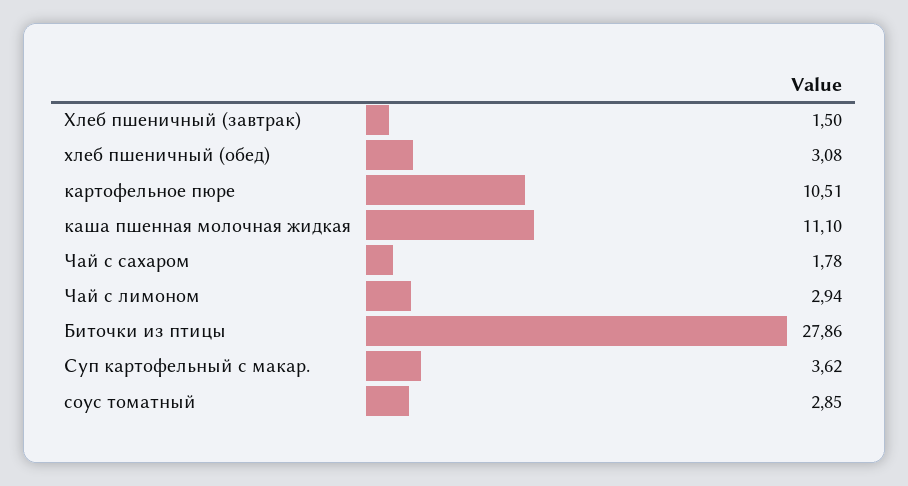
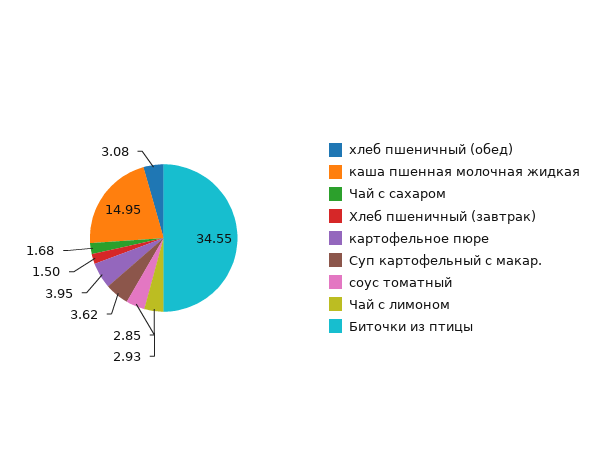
картофельное пюре: 10.51 -> 3.95
каша пшенная молочная жидкая: 11.1 -> 14.95
Чай с сахаром: 1.78 -> 1.68
Чай с лимоном: 2.94 -> 2.93
Биточки из птицы: 27.86 -> 34.55

